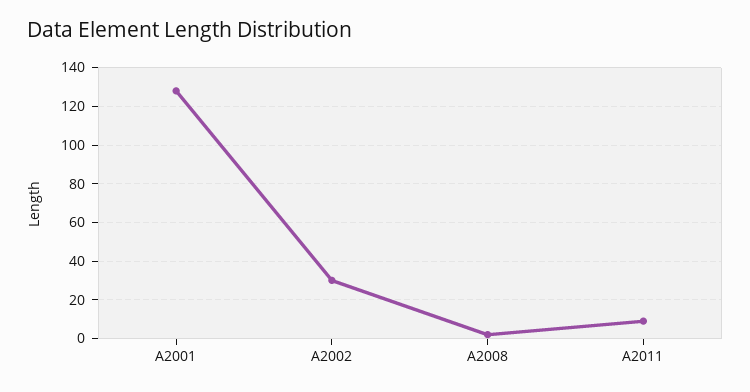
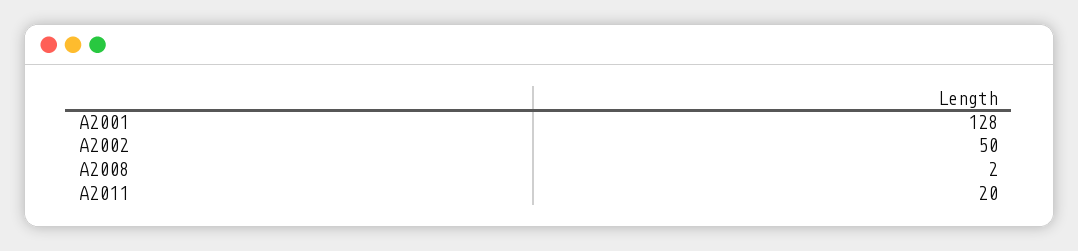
A2002: 30 -> 50
A2011: 10 -> 20

